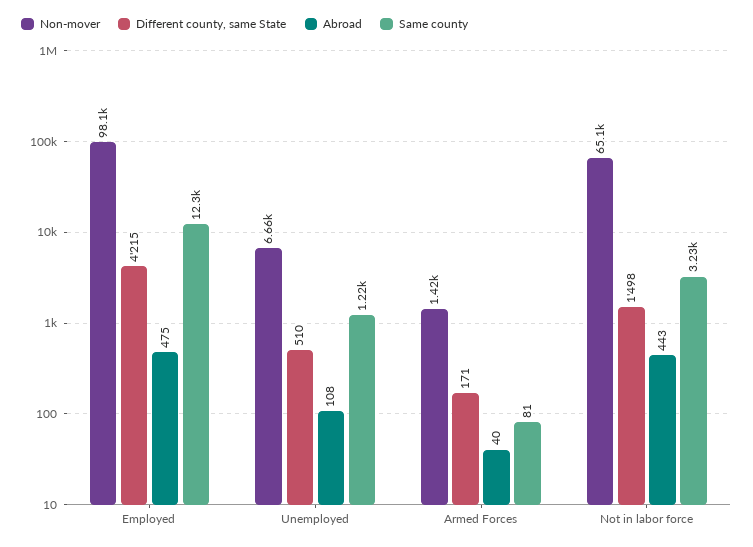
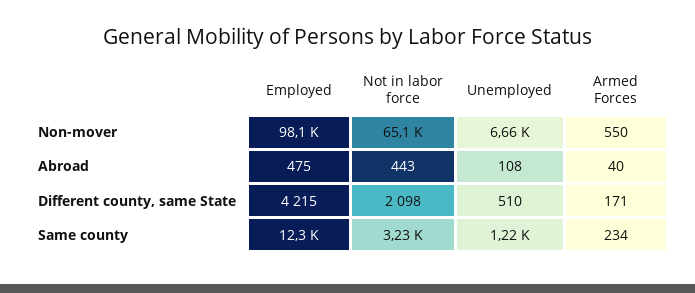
Non-mover, Armed Forces: 1420 -> 550
Same county, Armed Forces: 81 -> 234
Different county, same State, Not in labor force: 1498 -> 2098

